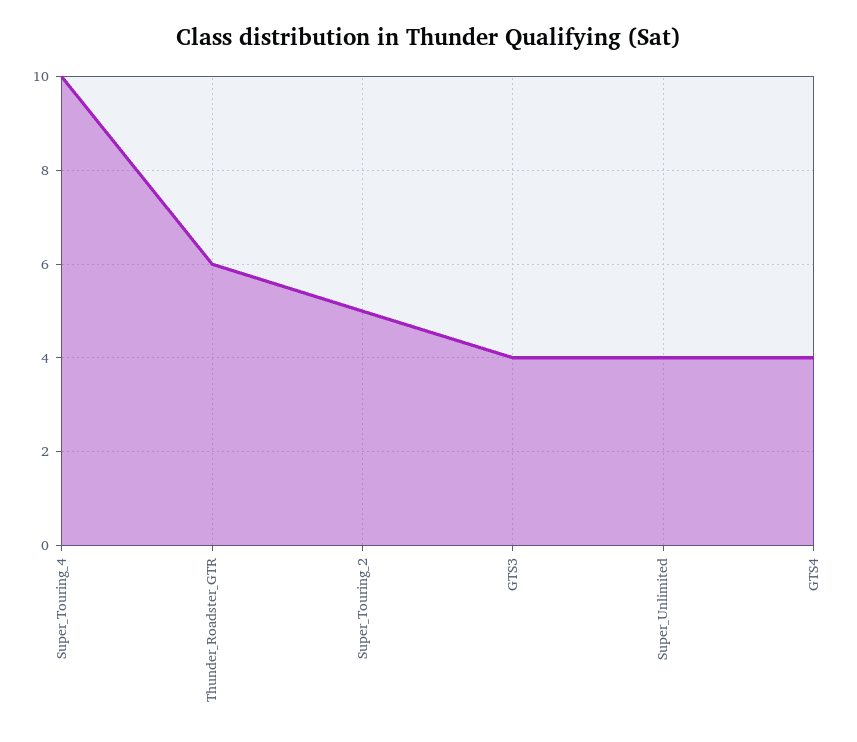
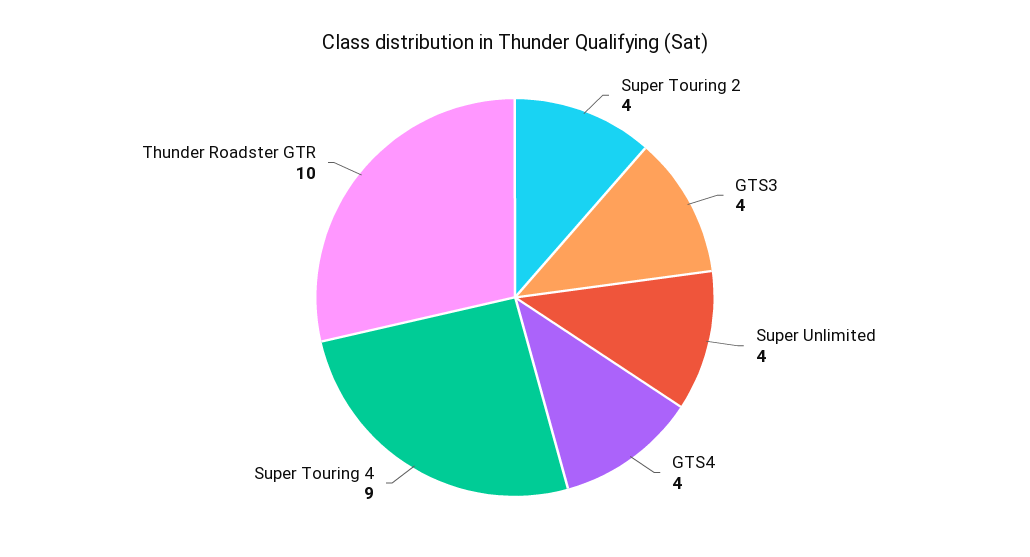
Super_Touring_4: 10 -> 9
Thunder_Roadster_GTR: 6 -> 10
Super_Touring_2: 5 -> 4

